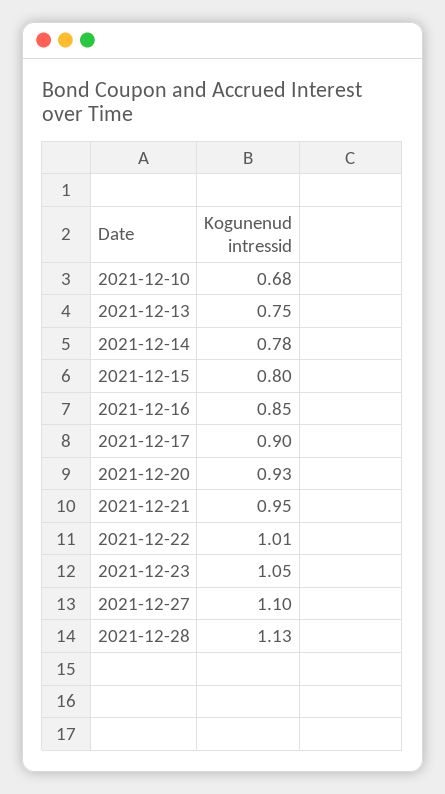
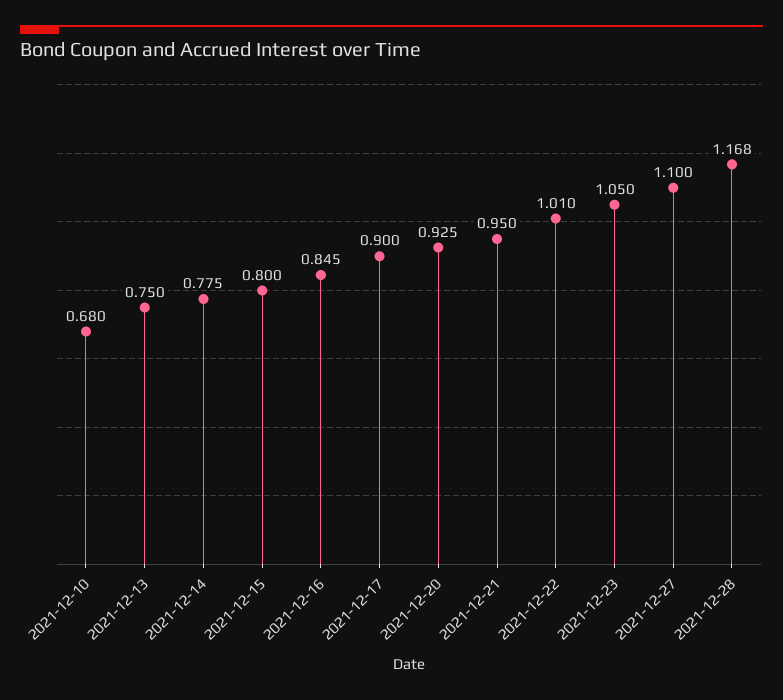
2021-12-28: 1.13 -> 1.168

